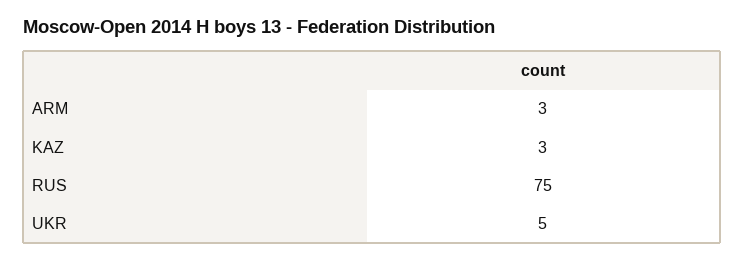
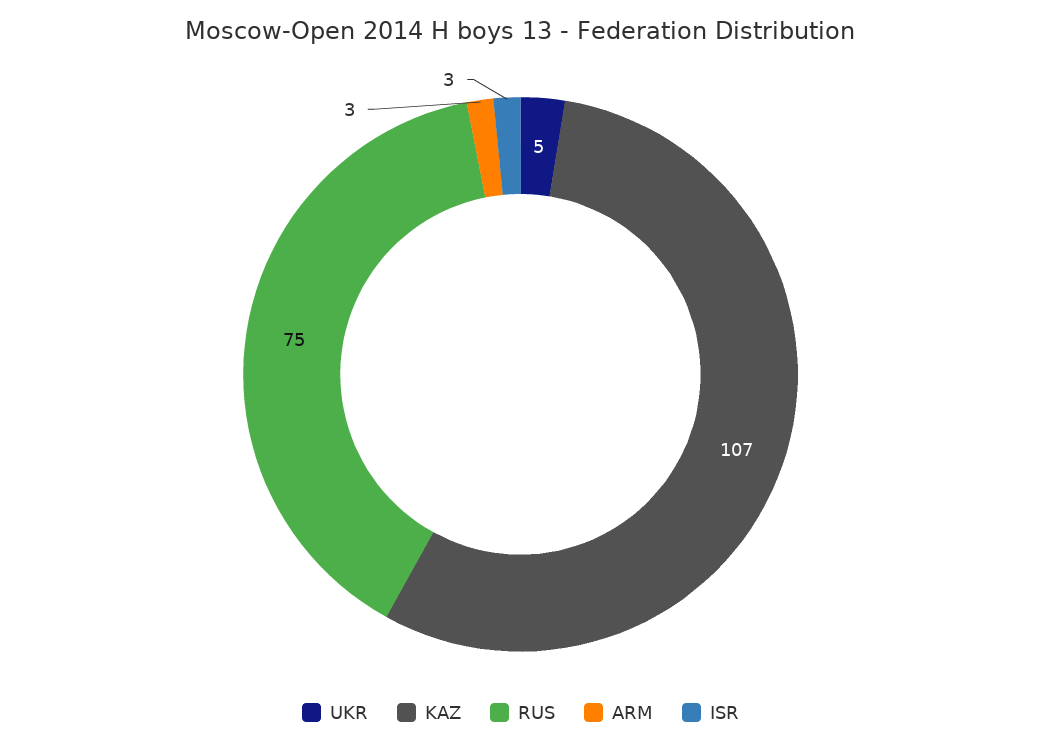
KAZ: 3 -> 107
ISR: none -> 3

